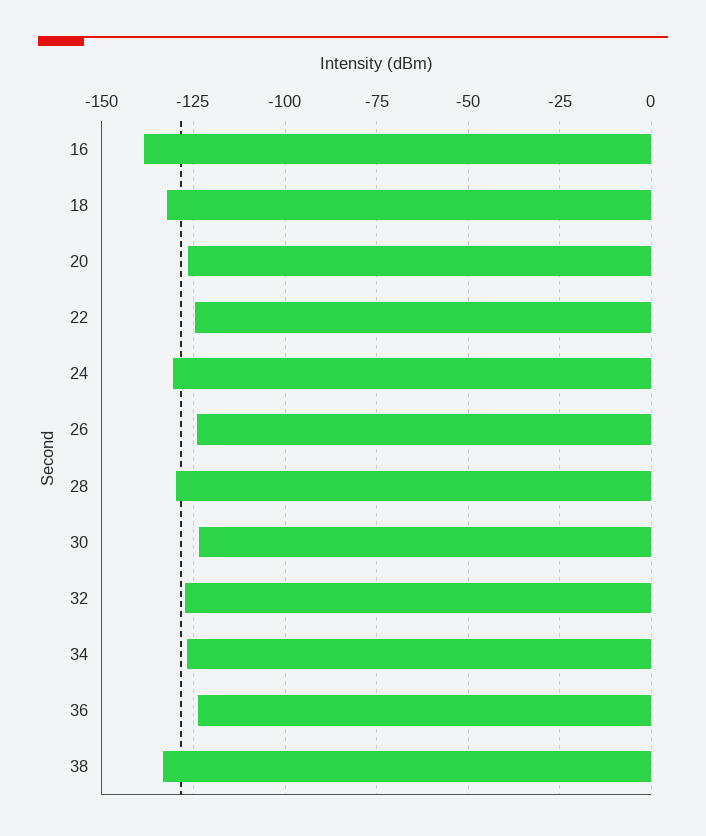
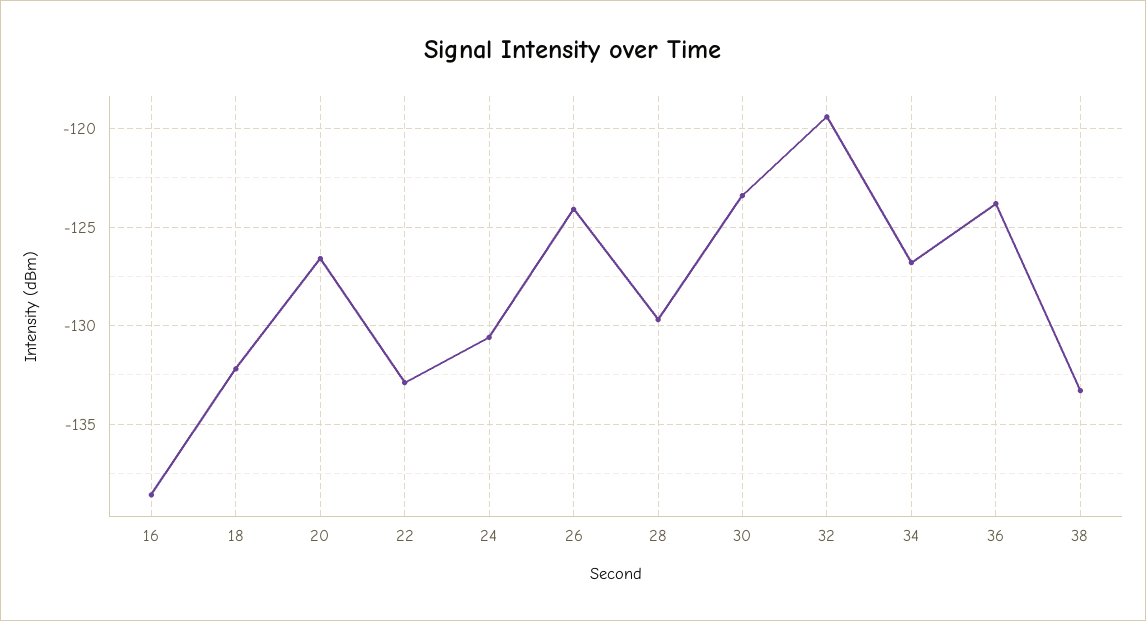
22: -125 -> -133
32: -127.5 -> -119.5

